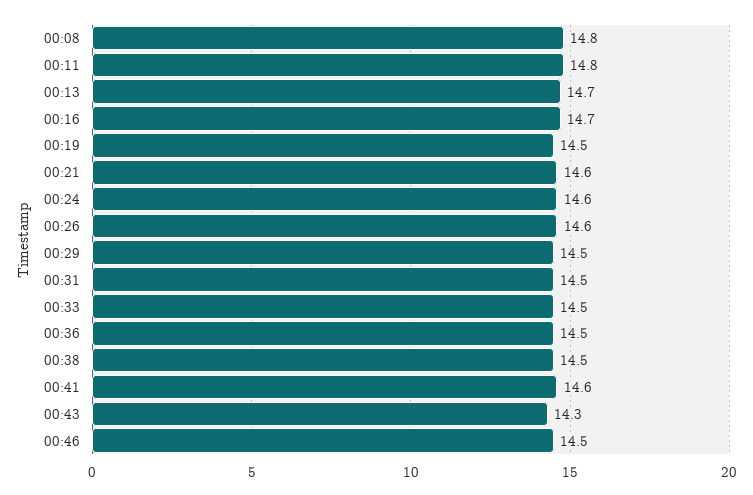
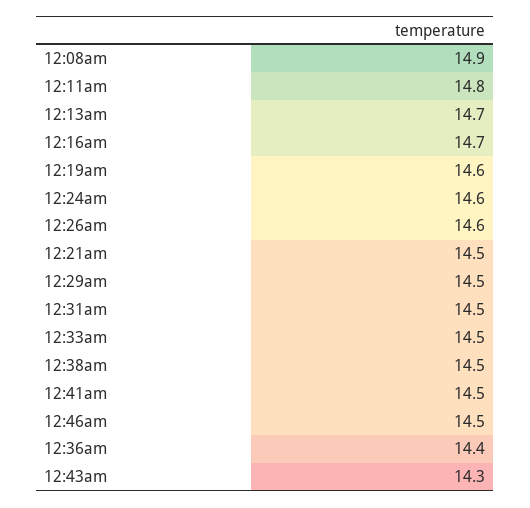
00:08: 14.8 -> 14.9
00:19: 14.5 -> 14.6
00:21: 14.6 -> 14.5
00:36: 14.5 -> 14.4
00:41: 14.6 -> 14.5

